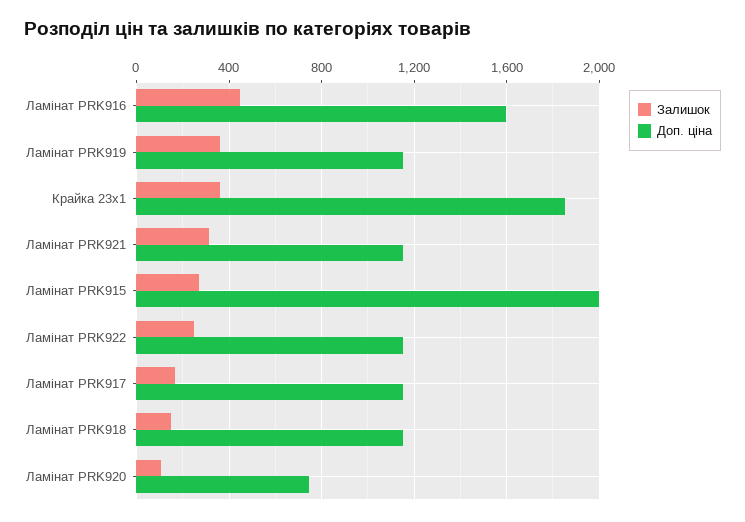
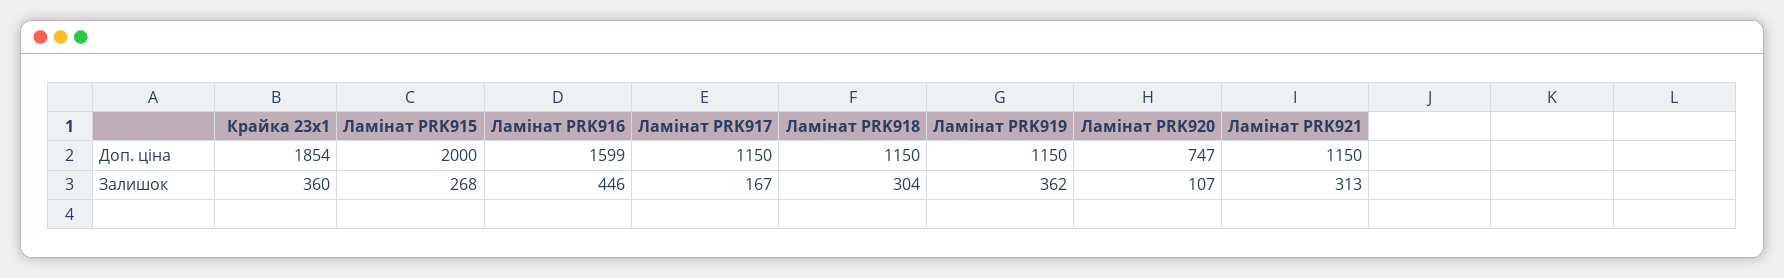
Залишок, Ламінат PRK922: 250 -> none
Доп. ціна, Ламінат PRK922: 1150 -> none
Залишок, Ламінат PRK918: 150 -> 304

